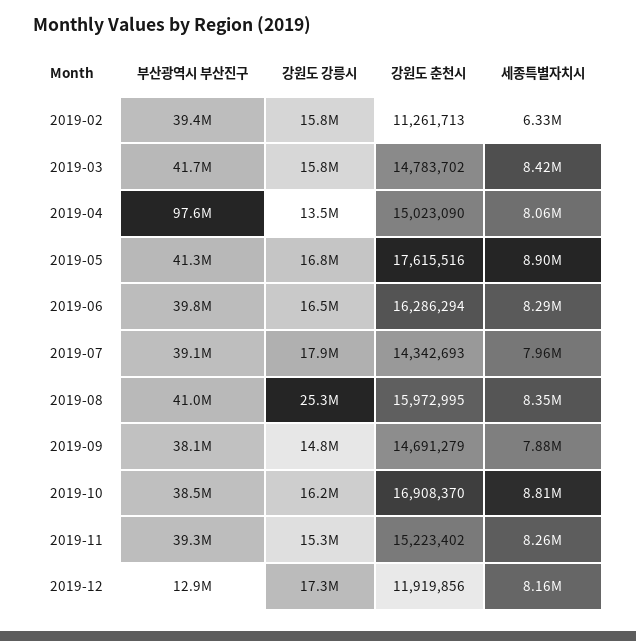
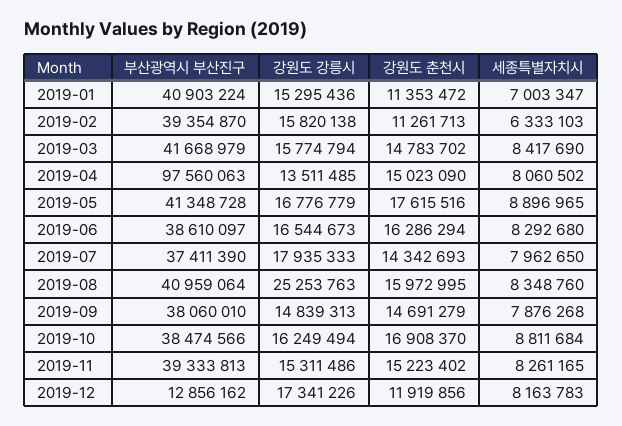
부산광역시 부산진구, 2019-06: 39800000 -> 38610097
부산광역시 부산진구, 2019-07: 39100000 -> 37411390
부산광역시 부산진구, 2019-01: none -> 40903224
강원도 강릉시, 2019-01: none -> 15295436
강원도 춘천시, 2019-01: none -> 11353472
세종특별자치시, 2019-01: none -> 7003347

